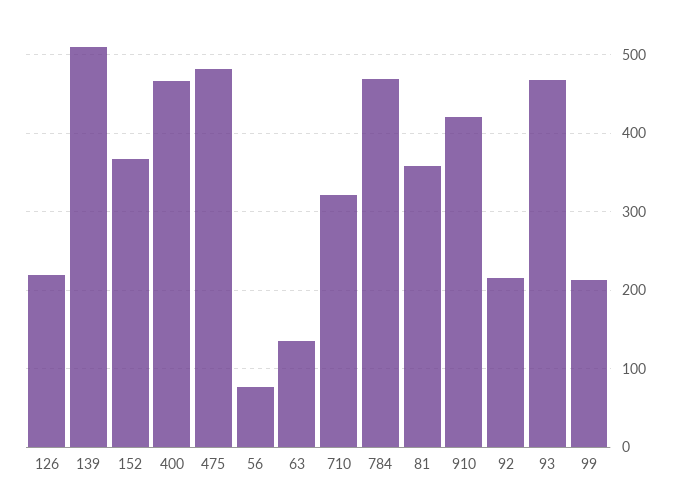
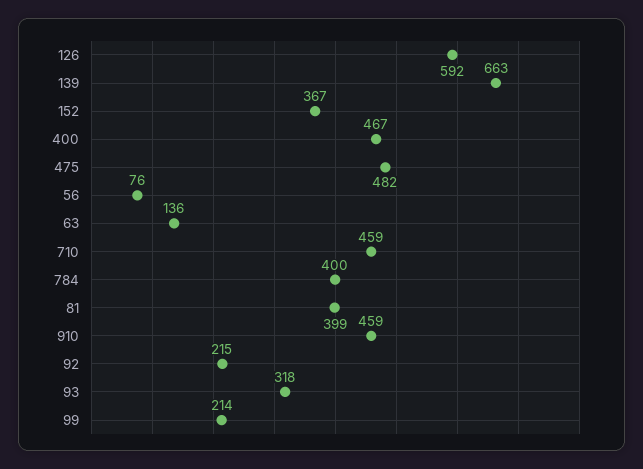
126: 220 -> 592
139: 510 -> 663
710: 320 -> 459
784: 470 -> 400
81: 360 -> 399
910: 420 -> 459
93: 470 -> 318

